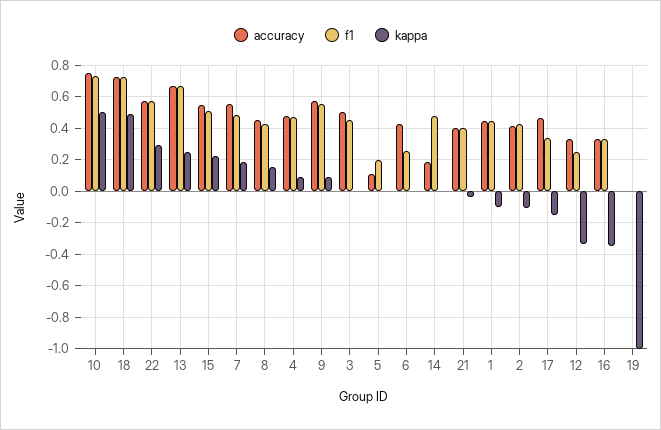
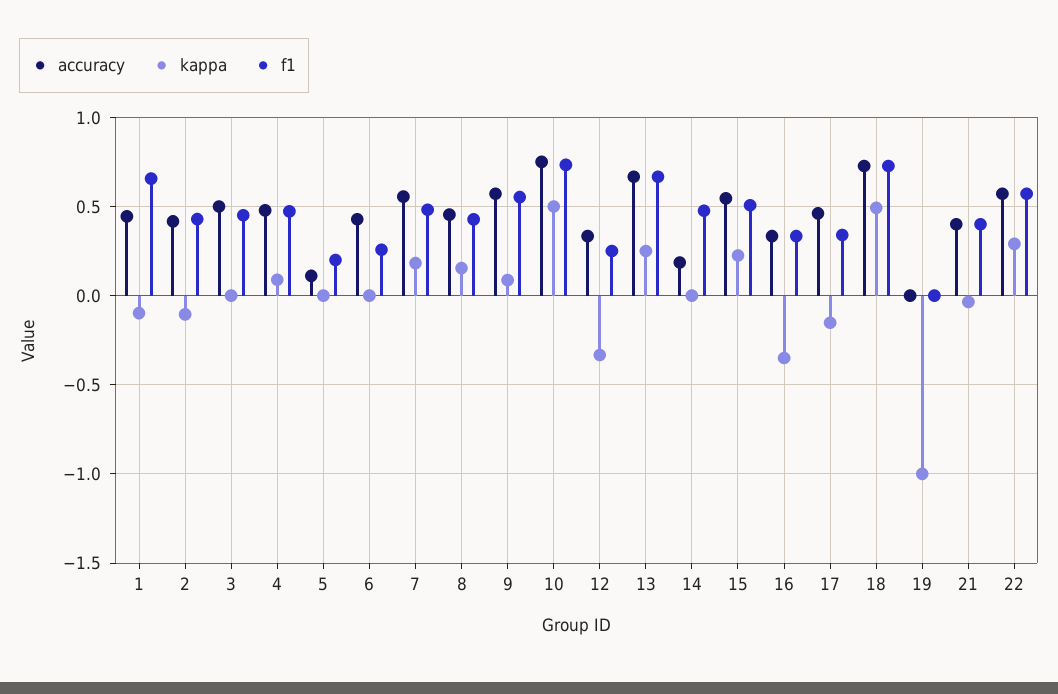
f1, 1: 0.45 -> 0.65

